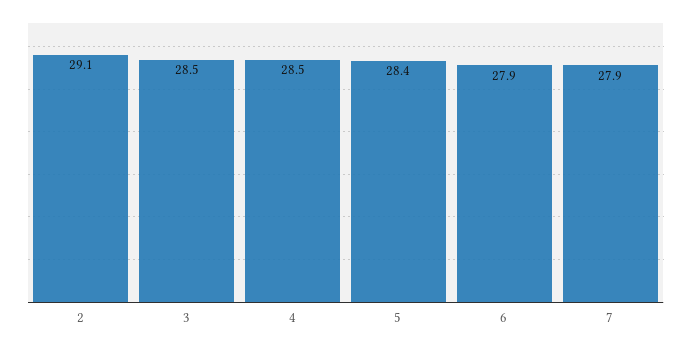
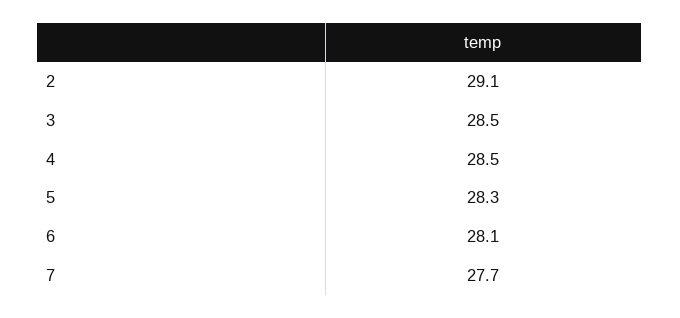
5: 28.4 -> 28.3
6: 27.9 -> 28.1
7: 27.9 -> 27.7

